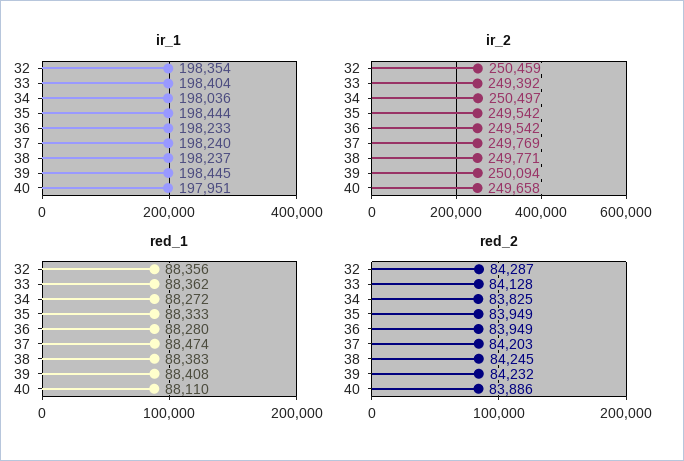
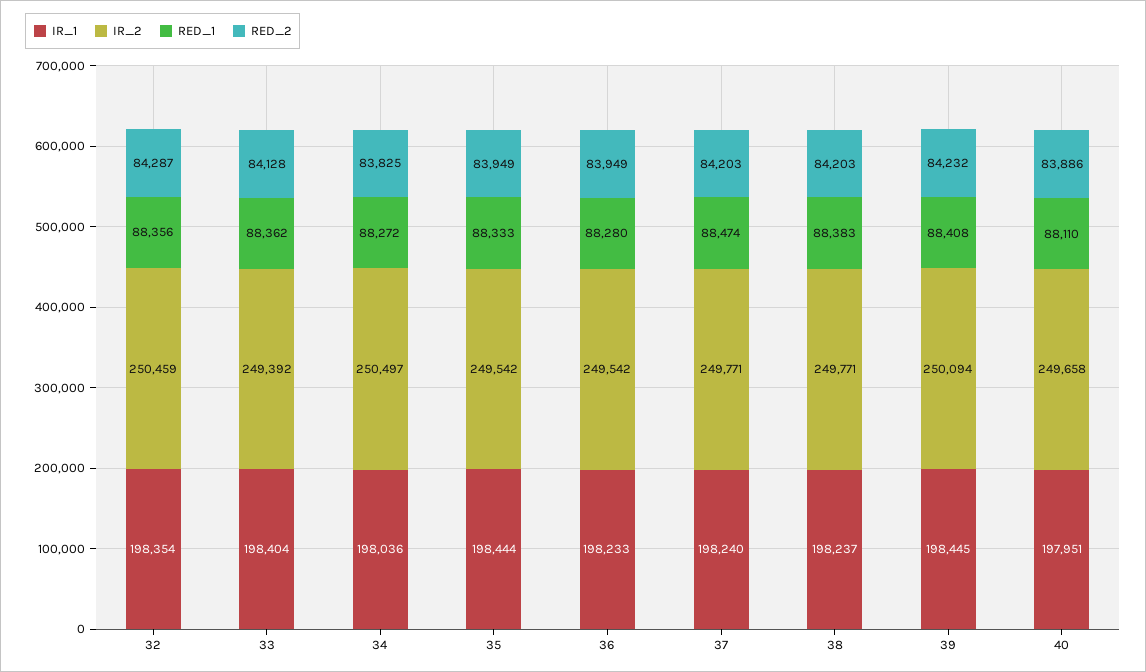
ir_2, 37: 249769 -> 249771
red_2, 38: 84245 -> 84203

